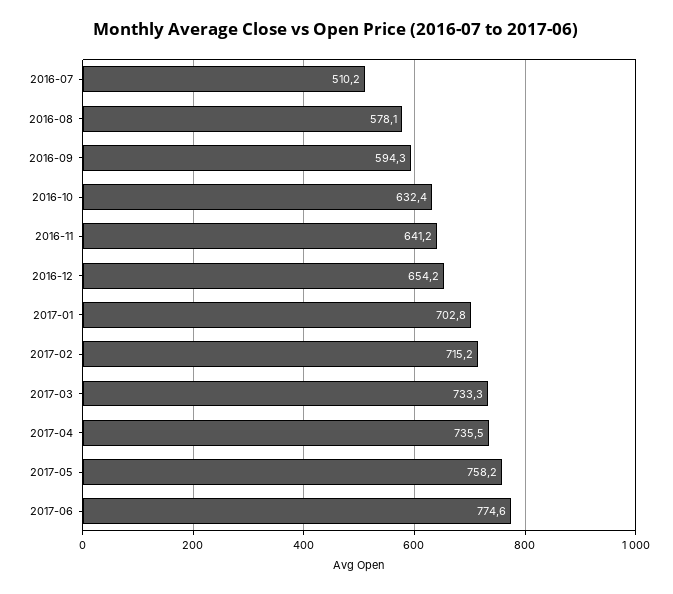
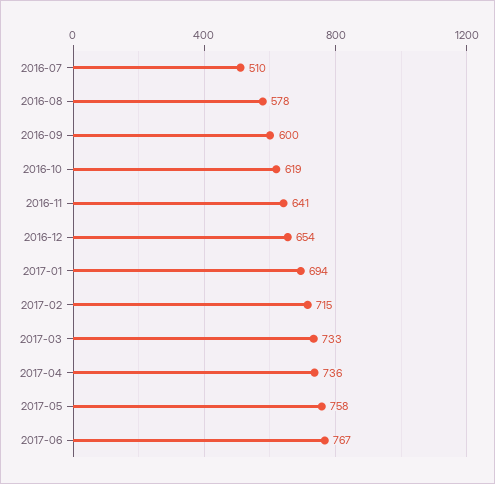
2016-09: 594.3 -> 600
2016-10: 632.4 -> 619
2017-01: 702.8 -> 694
2017-06: 774.6 -> 767

